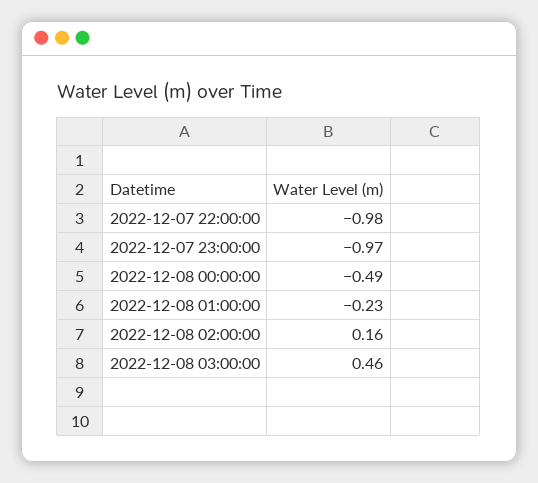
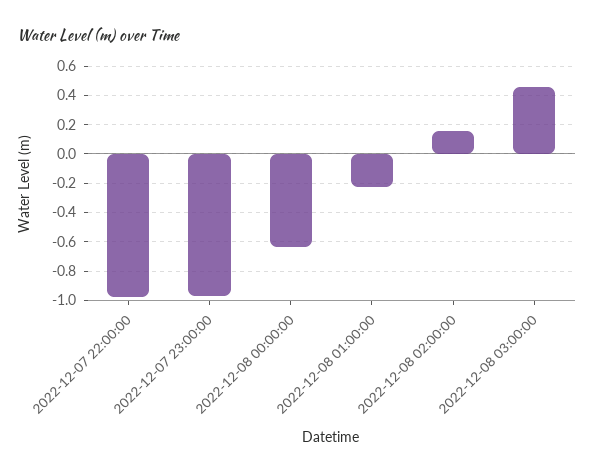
2022-12-08 00:00:00: -0.49 -> -0.65

